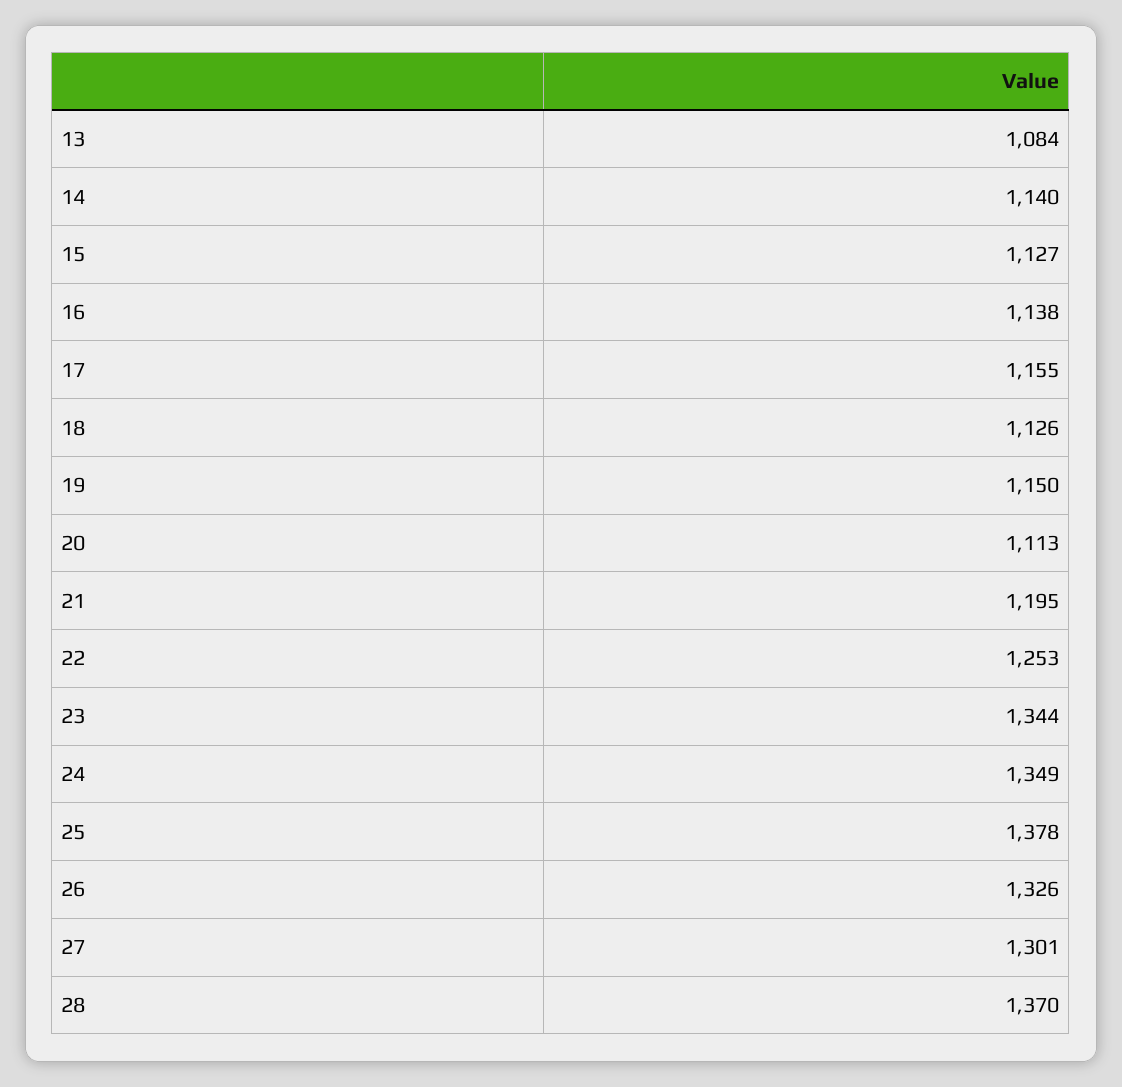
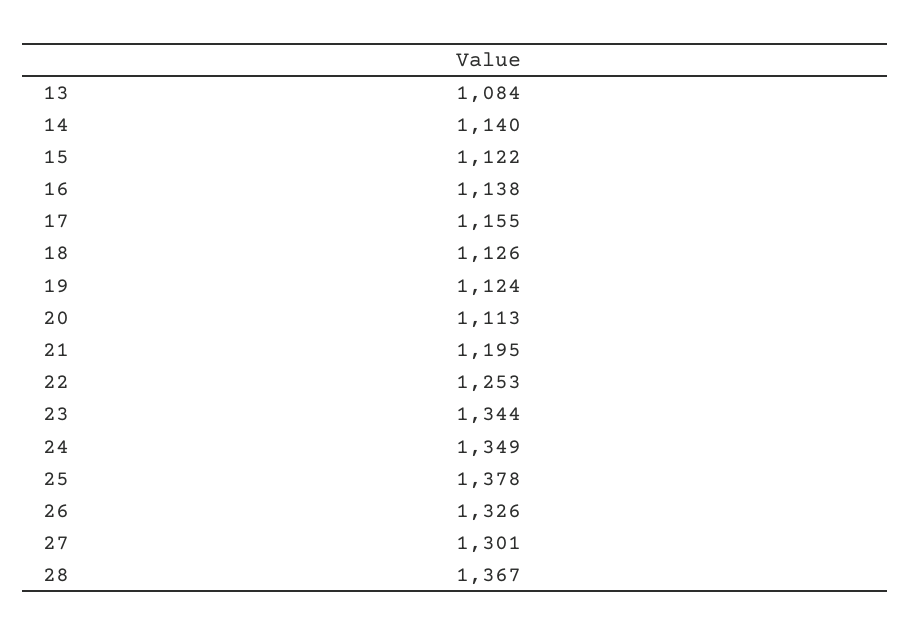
15: 1127 -> 1122
19: 1150 -> 1124
28: 1370 -> 1367

